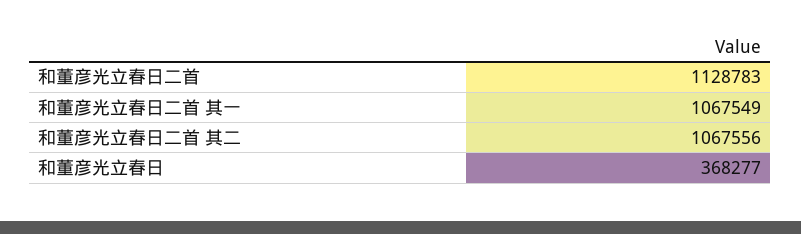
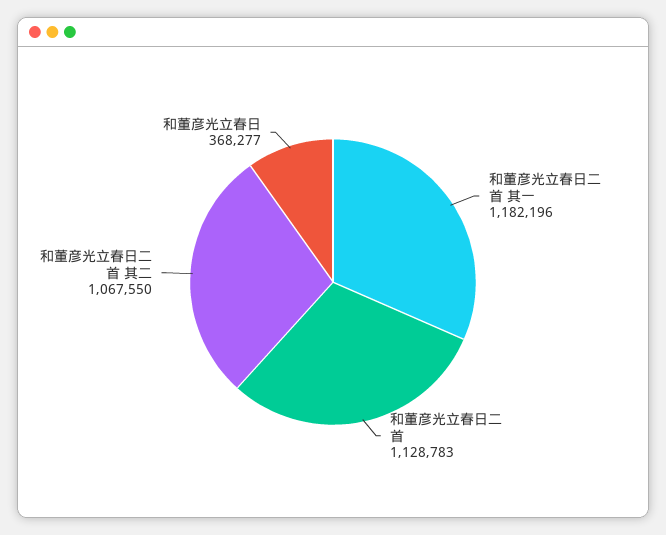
和董彦光立春日二首 其一: 1067549 -> 1182196
和董彦光立春日二首 其二: 1067556 -> 1067550

